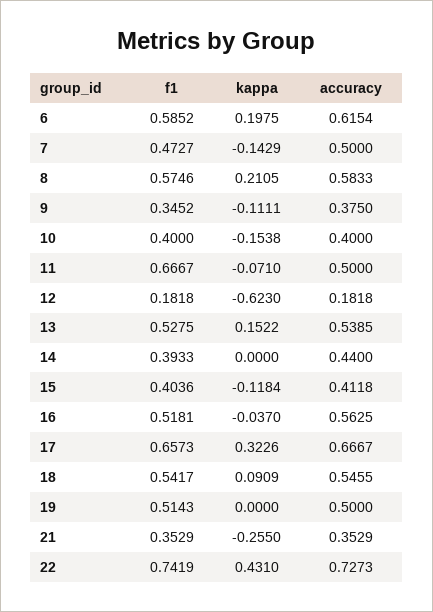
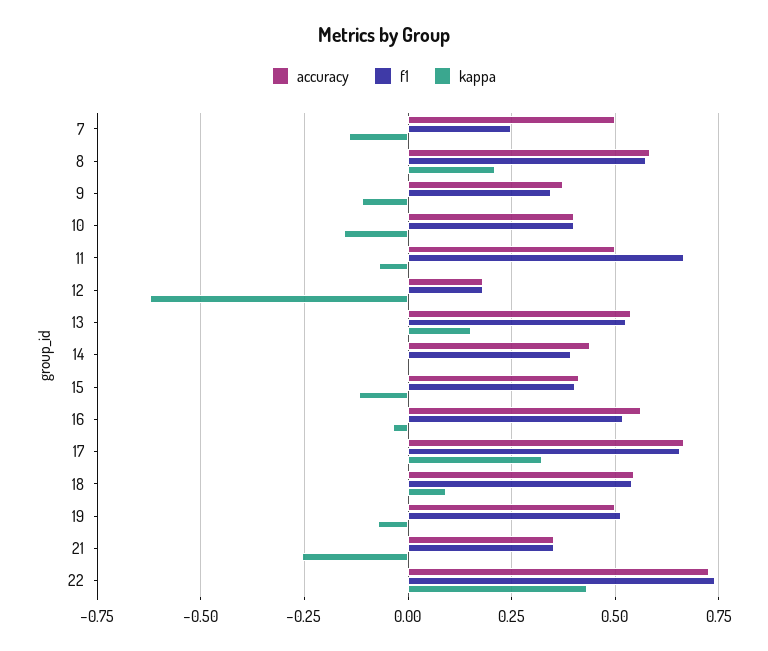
f1, 6: 0.5852 -> none
kappa, 6: 0.1975 -> none
accuracy, 6: 0.6154 -> none
f1, 7: 0.4727 -> 0.25
kappa, 19: 0 -> -0.075

